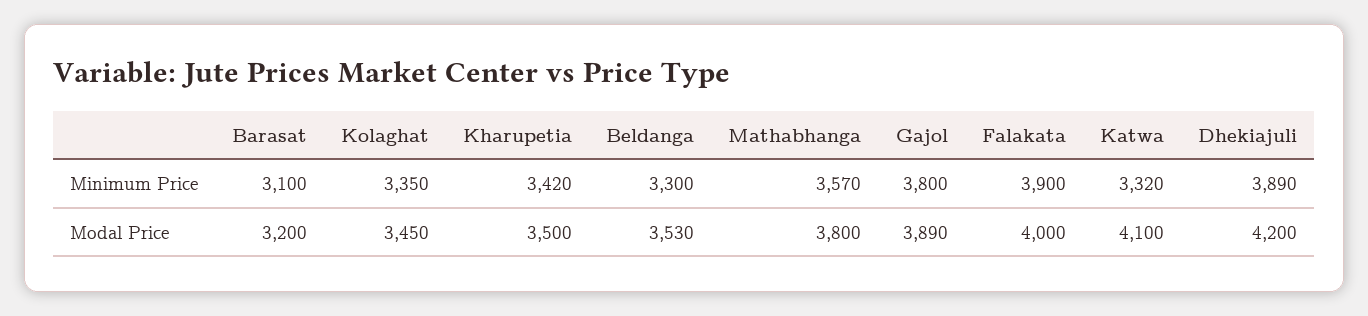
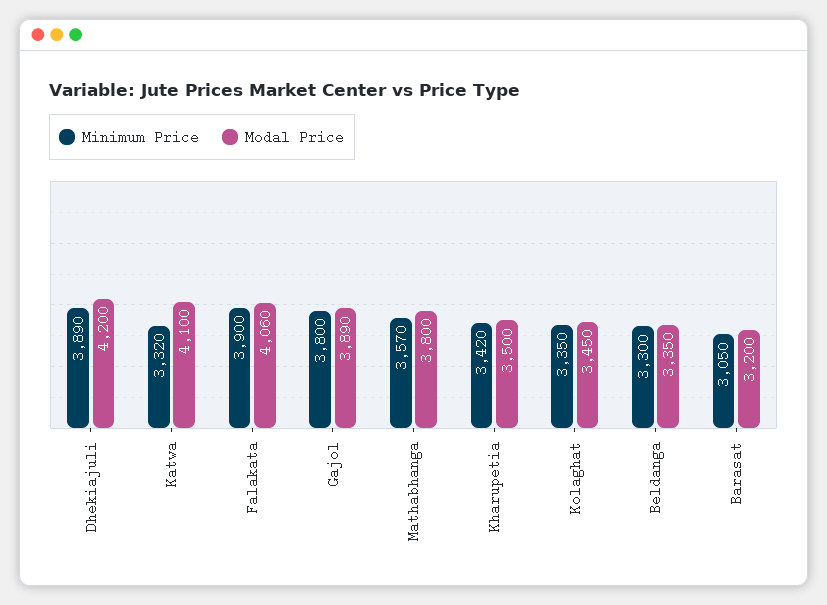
Minimum Price, Barasat: 3100 -> 3050
Modal Price, Beldanga: 3530 -> 3350
Modal Price, Falakata: 4000 -> 4060

